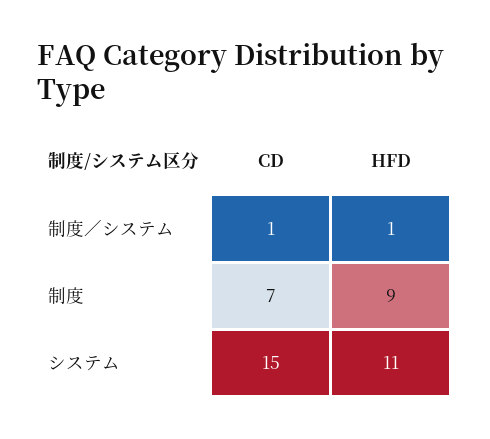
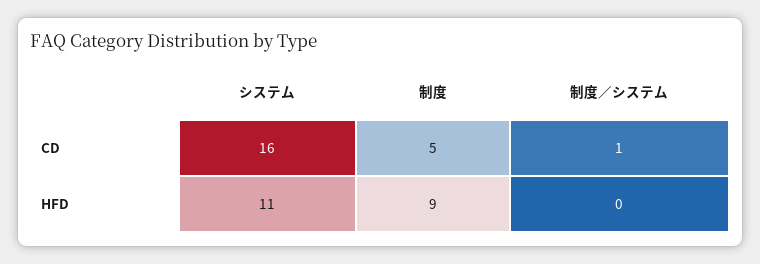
HFD, 制度／システム: 1 -> 0
CD, 制度: 7 -> 5
CD, システム: 15 -> 16

